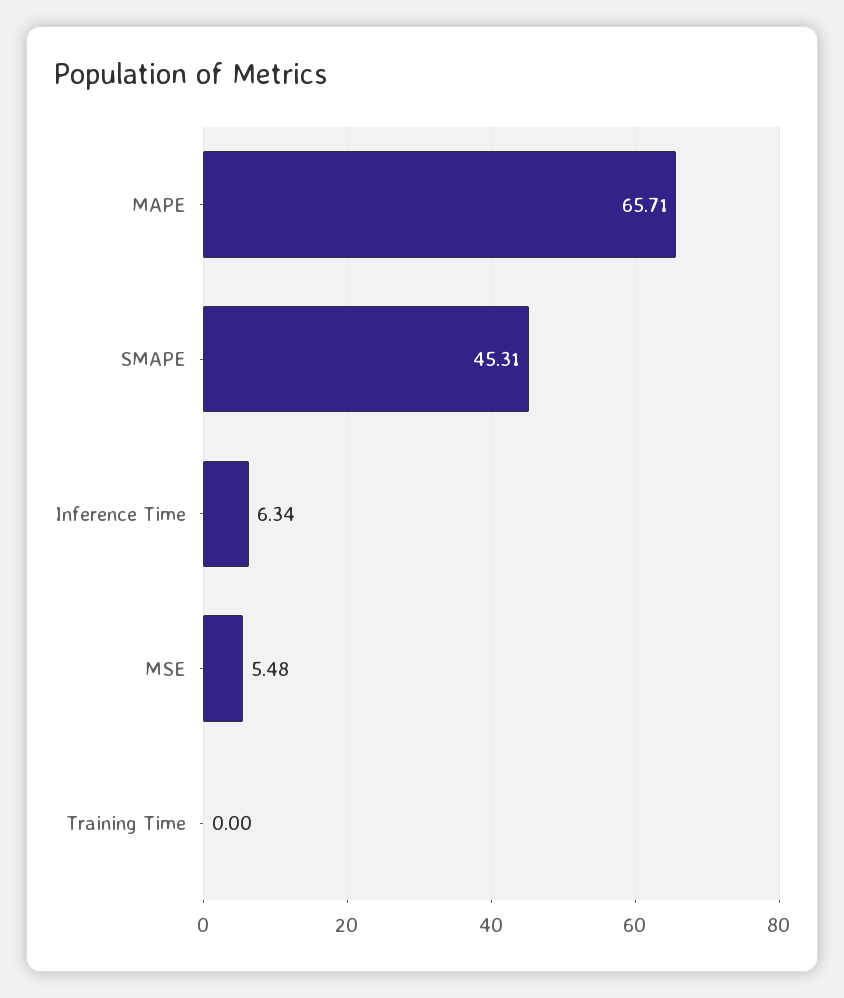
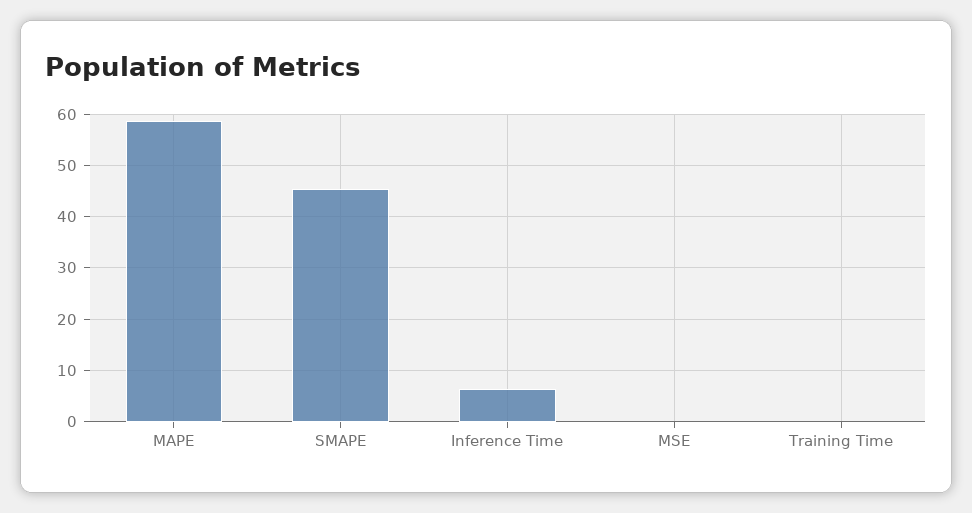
MAPE: 65.71 -> 58
MSE: 5.48 -> 0

